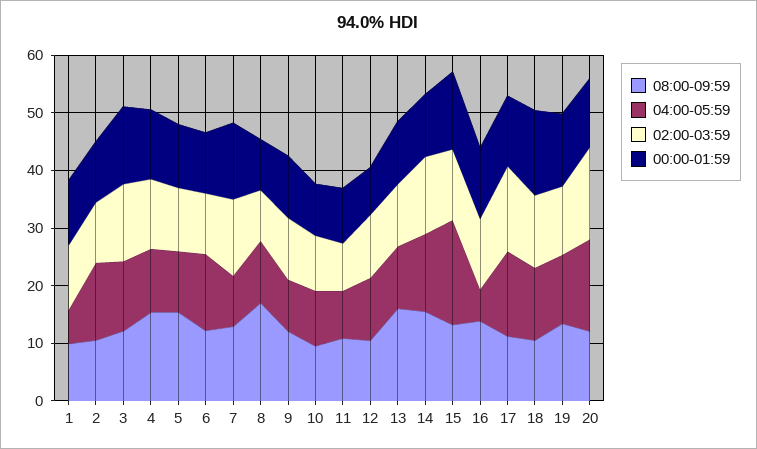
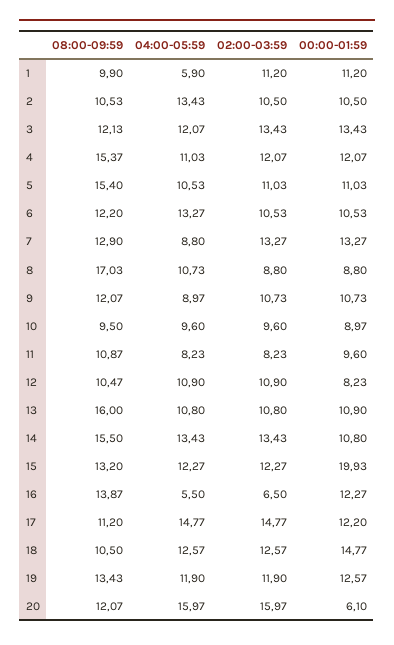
04:00-05:59, 15: 18 -> 12.27
00:00-01:59, 15: 14 -> 19.93
02:00-03:59, 16: 12 -> 6.5
00:00-01:59, 20: 12 -> 6.1

